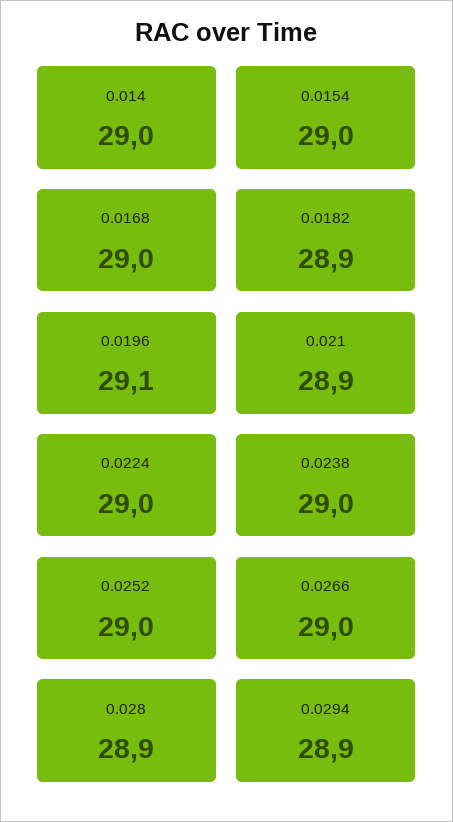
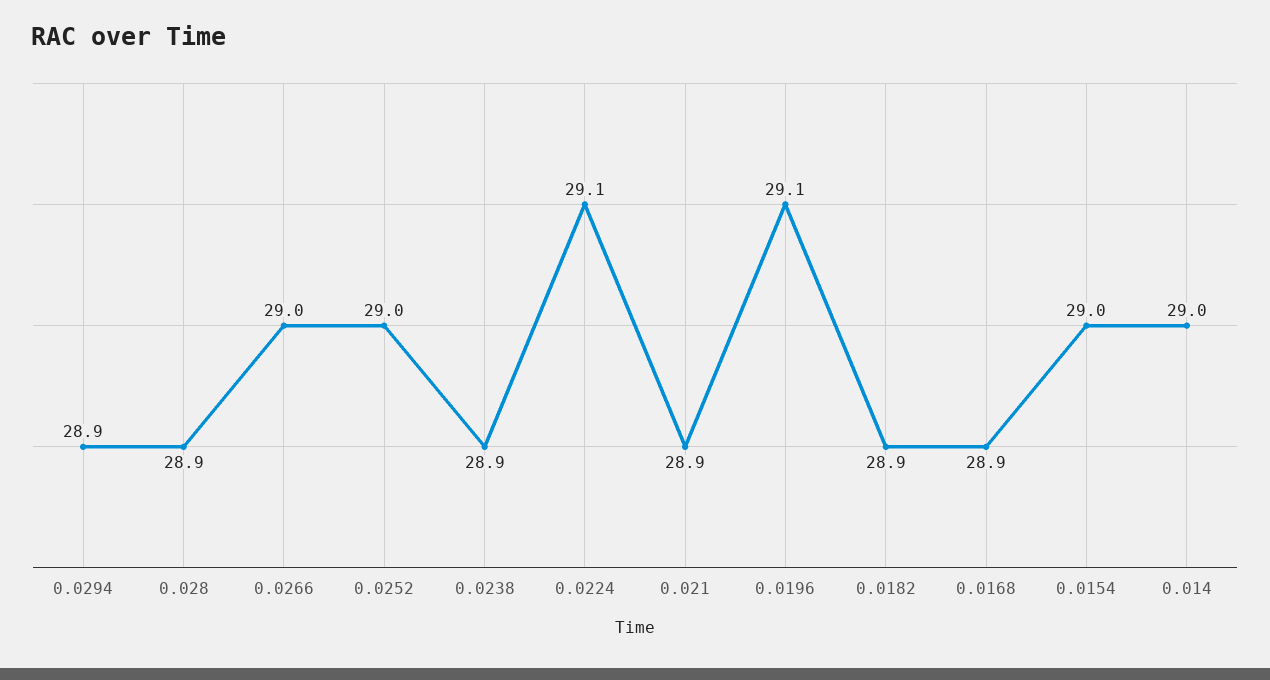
0.0168: 29 -> 28.9
0.0224: 29 -> 29.1
0.0238: 29 -> 28.9

